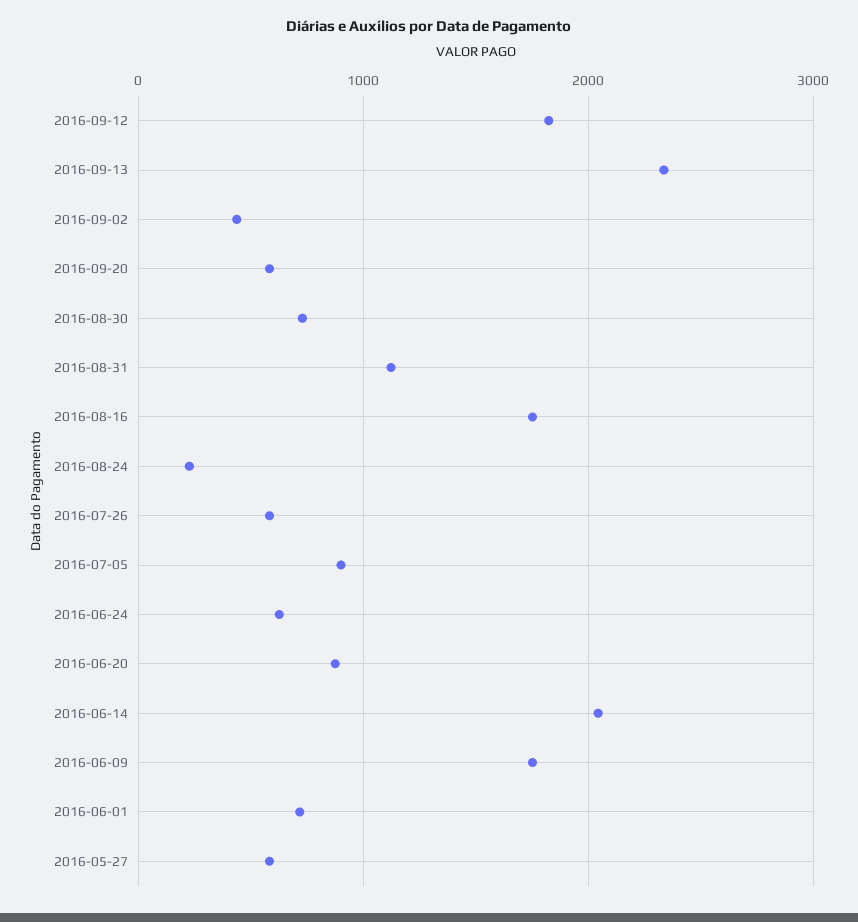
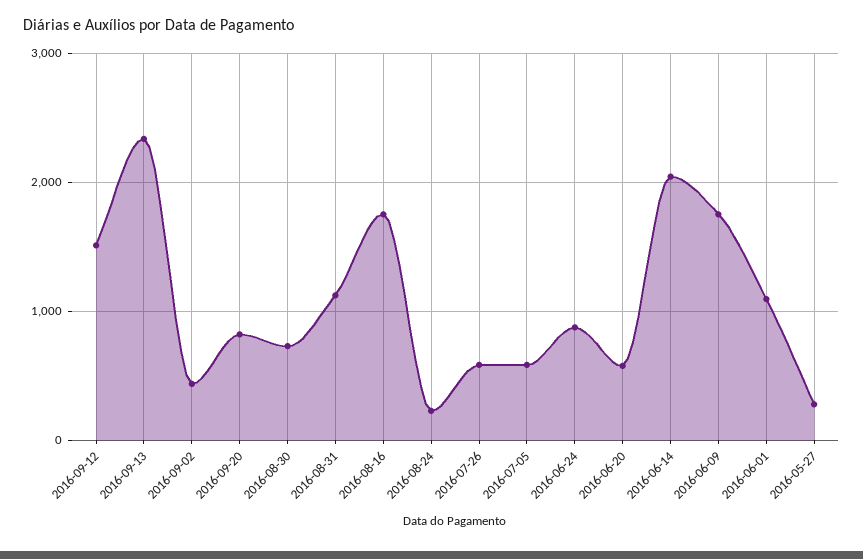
2016-09-12: 1800 -> 1500
2016-09-20: 600 -> 800
2016-07-05: 900 -> 600
2016-06-24: 600 -> 900
2016-06-20: 900 -> 600
2016-06-01: 700 -> 1100
2016-05-27: 600 -> 300

